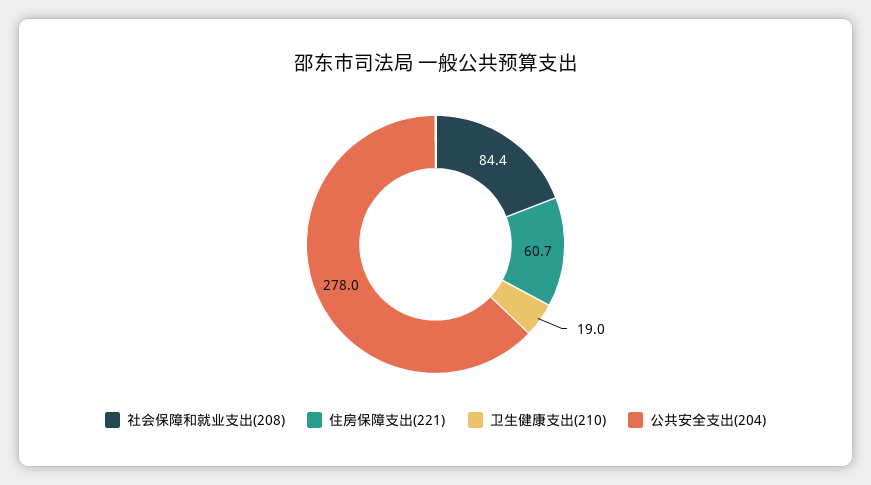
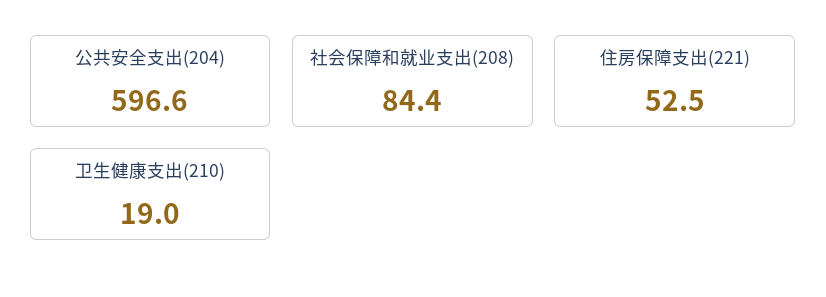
住房保障支出(221): 60.7 -> 52.5
公共安全支出(204): 278 -> 596.6

